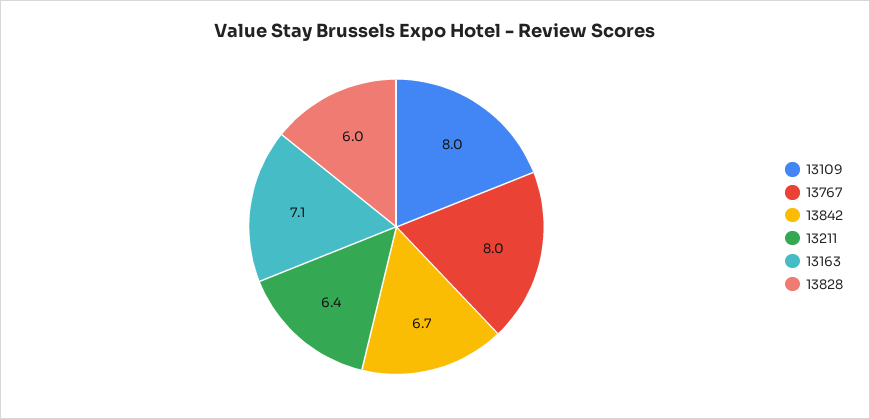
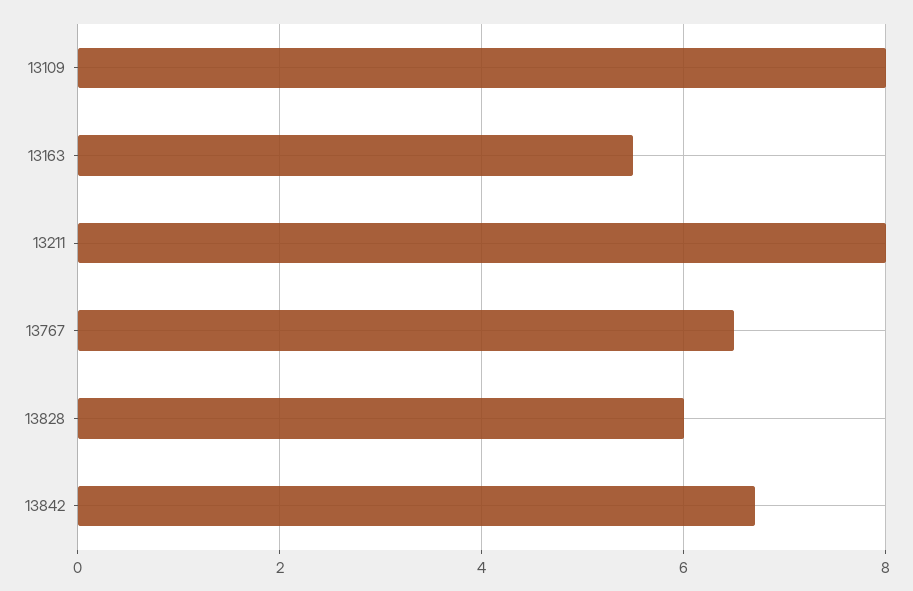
13767: 8 -> 6.5
13211: 6.4 -> 8
13163: 7.1 -> 5.5

